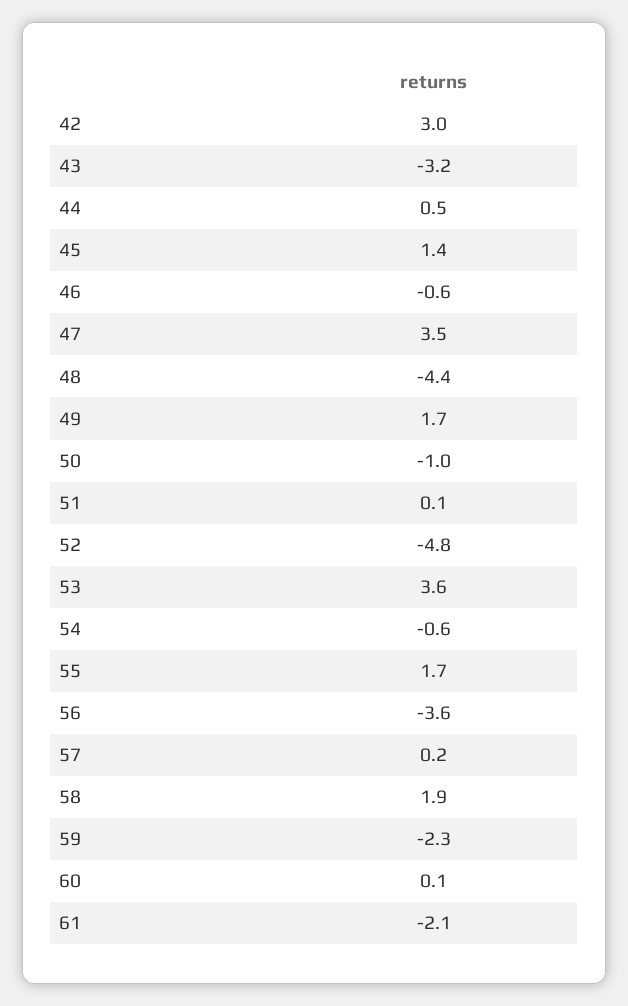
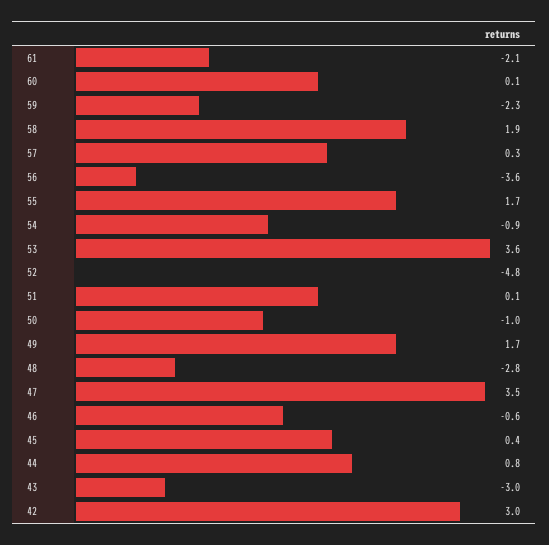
43: -3.2 -> -3
44: 0.5 -> 0.8
45: 1.4 -> 0.4
48: -4.4 -> -2.8
54: -0.6 -> -0.9
57: 0.2 -> 0.3

